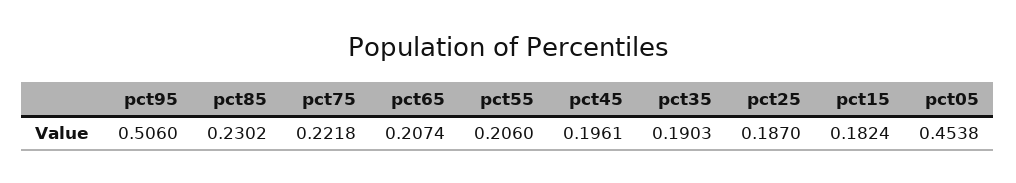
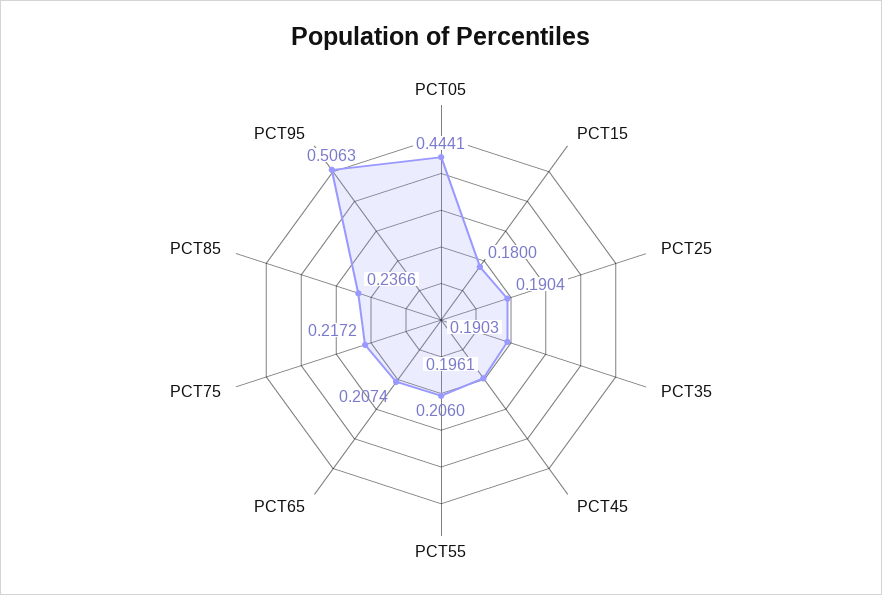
pct95: 0.506 -> 0.5063
pct85: 0.2302 -> 0.2366
pct75: 0.2218 -> 0.2172
pct25: 0.187 -> 0.1904
pct15: 0.1824 -> 0.18
pct05: 0.4538 -> 0.4441

